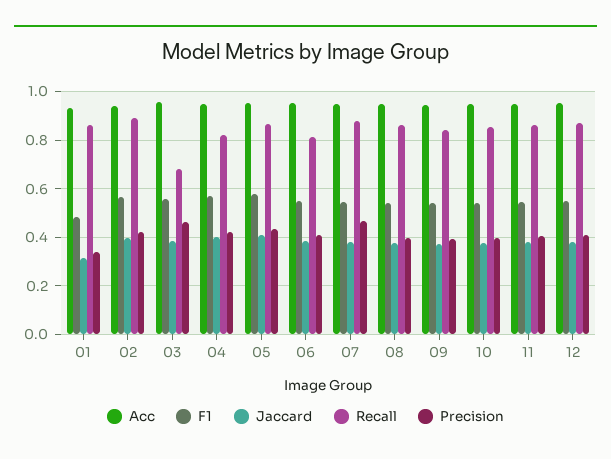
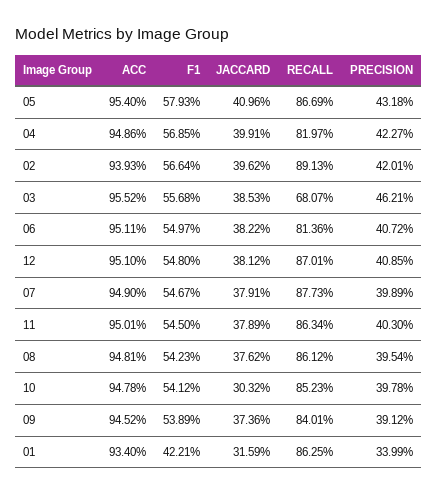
F1, 01: 0.475 -> 0.4221
Precision, 07: 0.475 -> 0.3989
Jaccard, 10: 0.375 -> 0.3032

